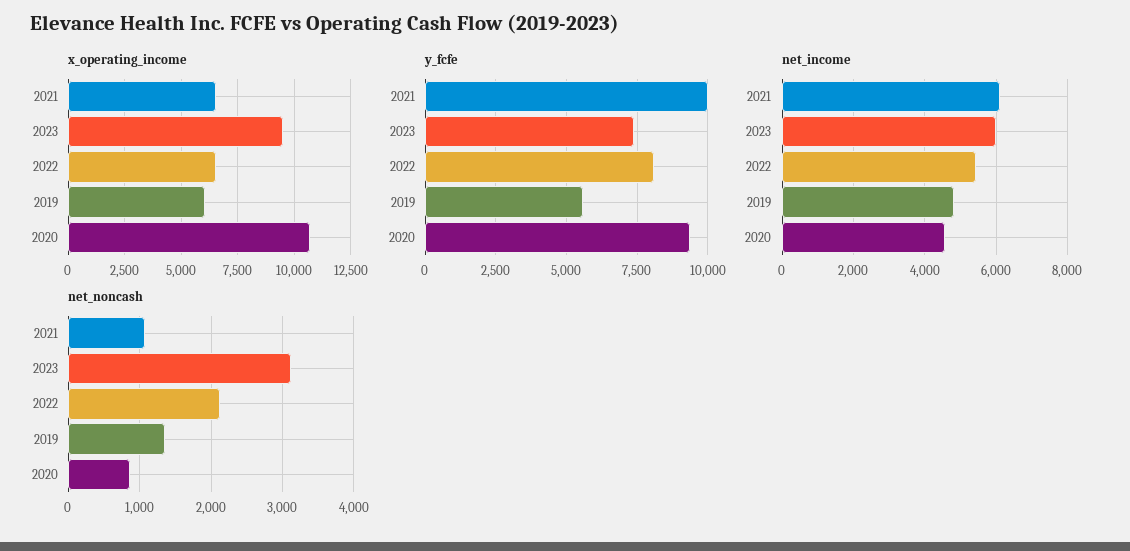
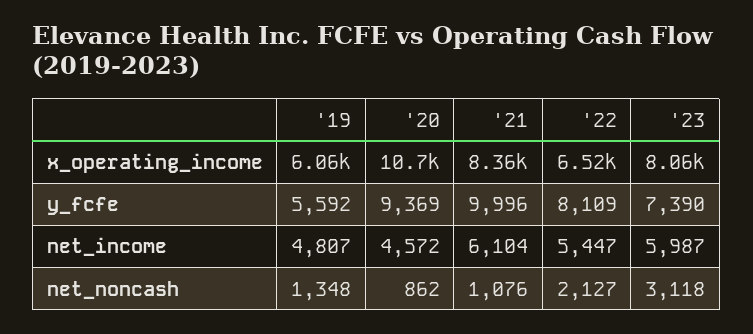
x_operating_income, 2021: 6500 -> 8360
x_operating_income, 2023: 9500 -> 8060

